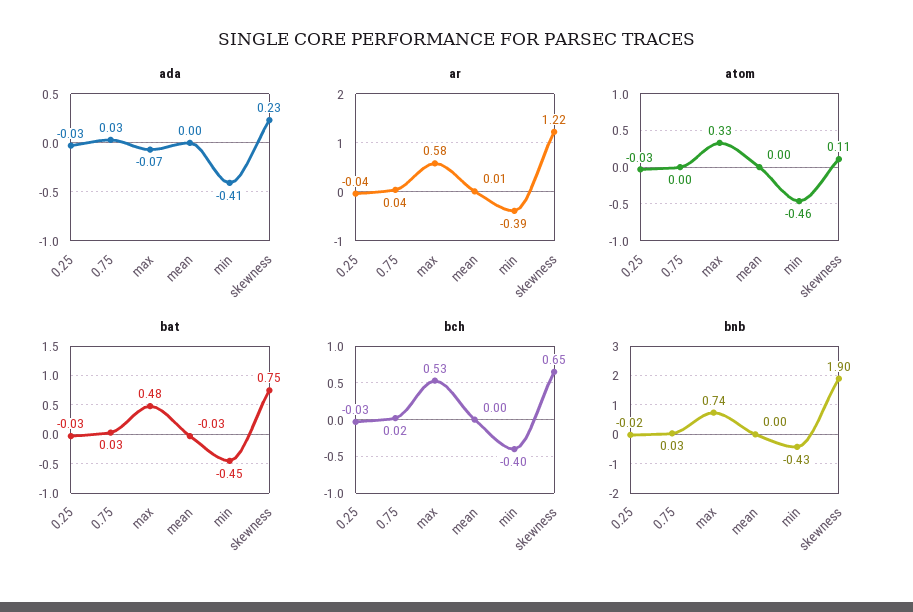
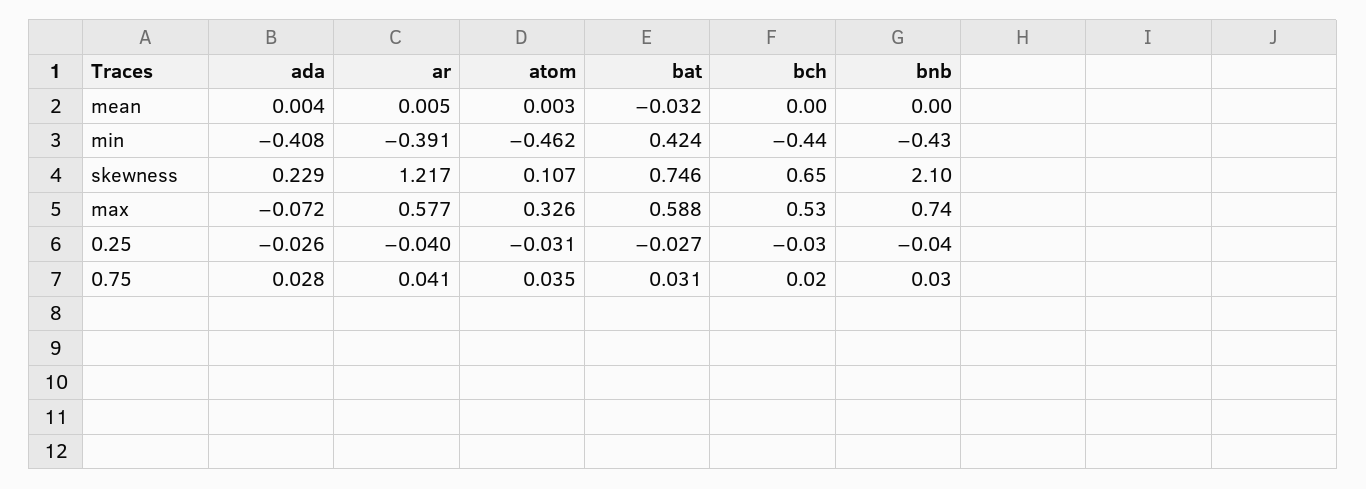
atom, 0.75: 0 -> 0.035
bat, max: 0.48 -> 0.588
bat, min: -0.45 -> 0.424
bch, min: -0.4 -> -0.44
bnb, 0.25: -0.02 -> -0.04
bnb, skewness: 1.9 -> 2.1

